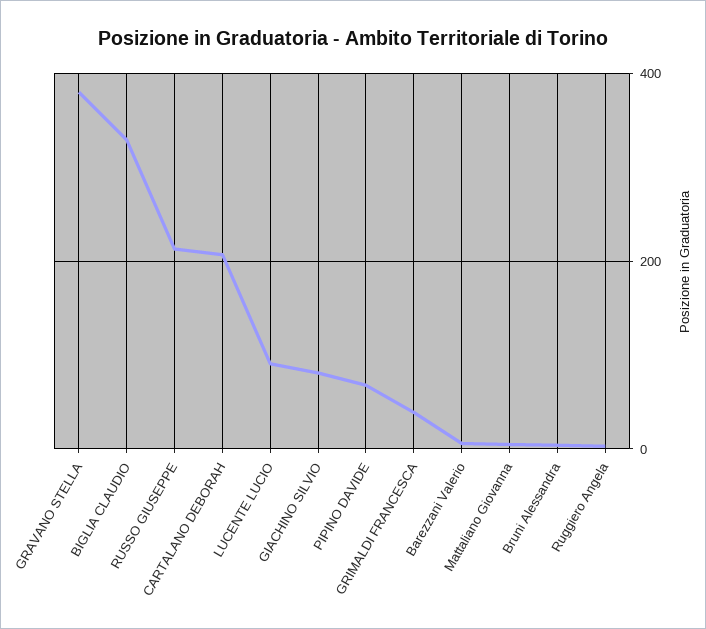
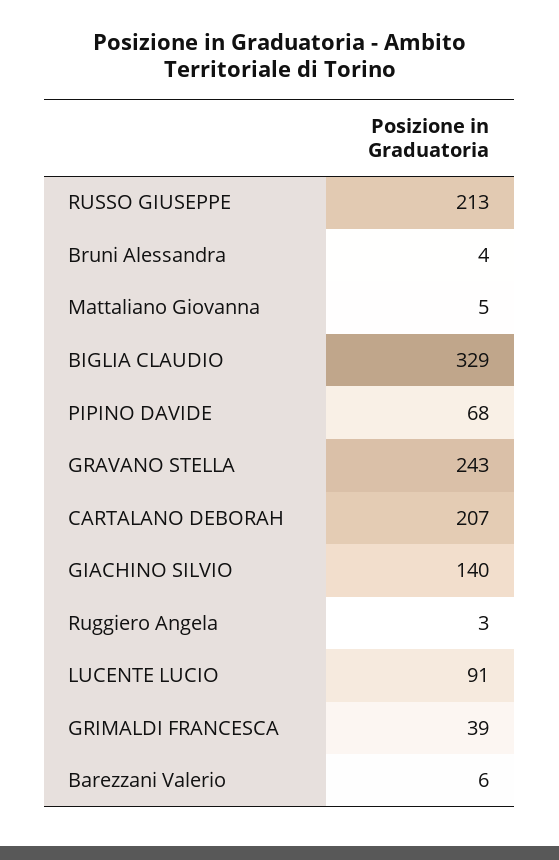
GRAVANO STELLA: 380 -> 243
GIACHINO SILVIO: 80 -> 140

